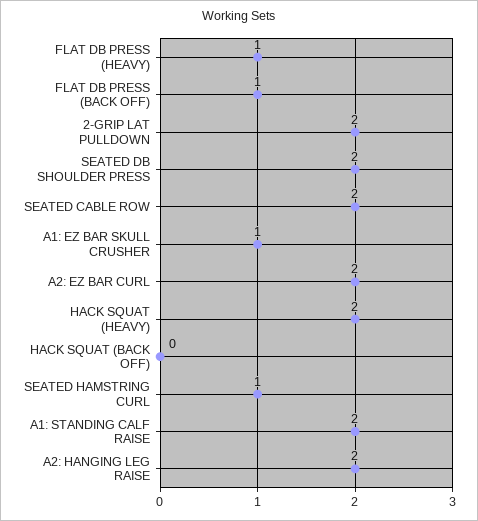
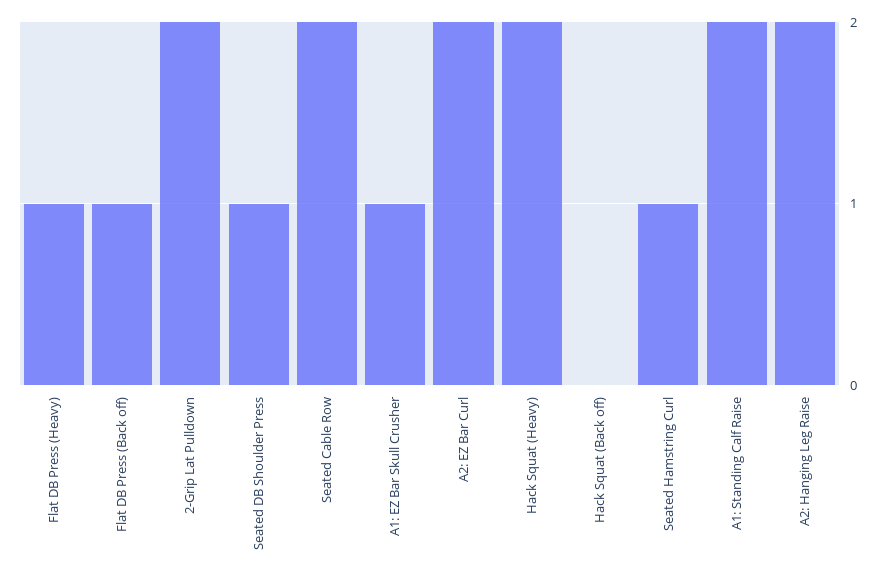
SEATED DB SHOULDER PRESS: 2 -> 1

